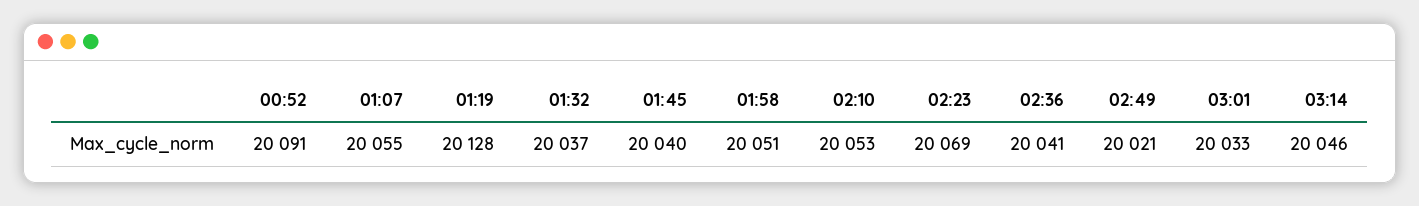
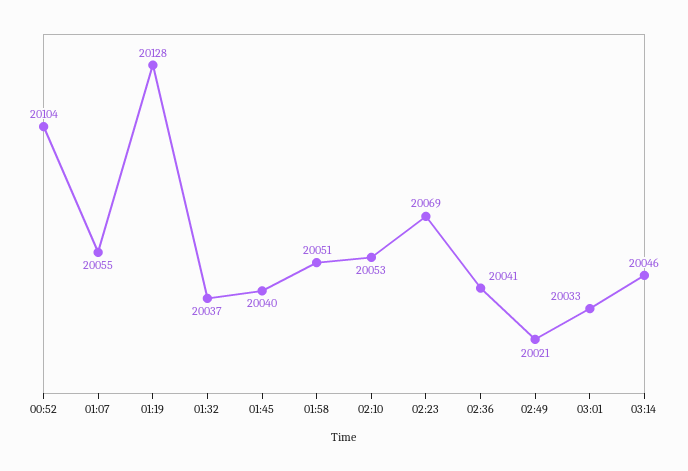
00:52: 20091 -> 20104

